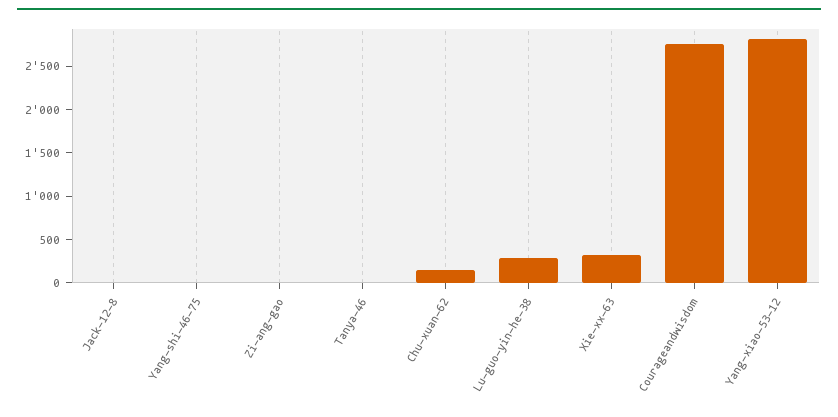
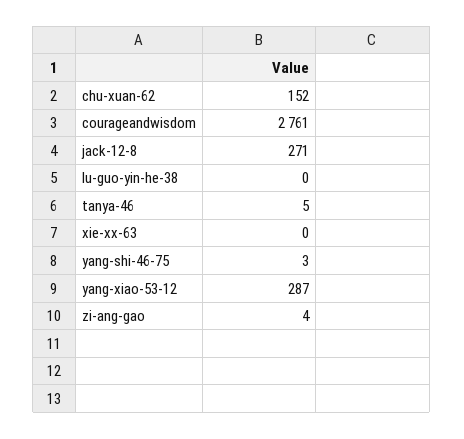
Jack-12-8: 0 -> 271
Lu-guo-yin-he-38: 300 -> 0
Xie-xx-63: 300 -> 0
Yang-xiao-53-12: 2800 -> 287

